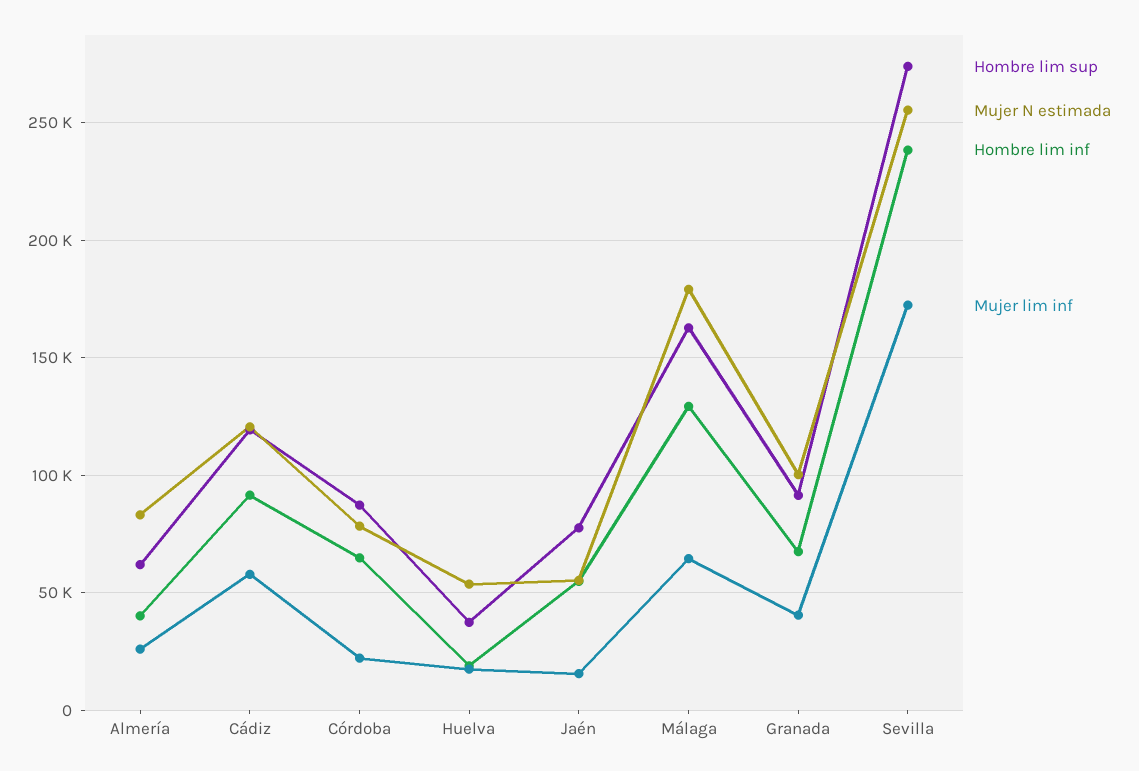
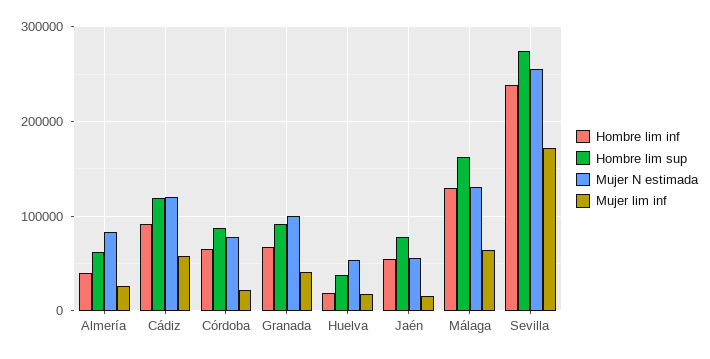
Mujer N estimada, Málaga: 180000 -> 130000

